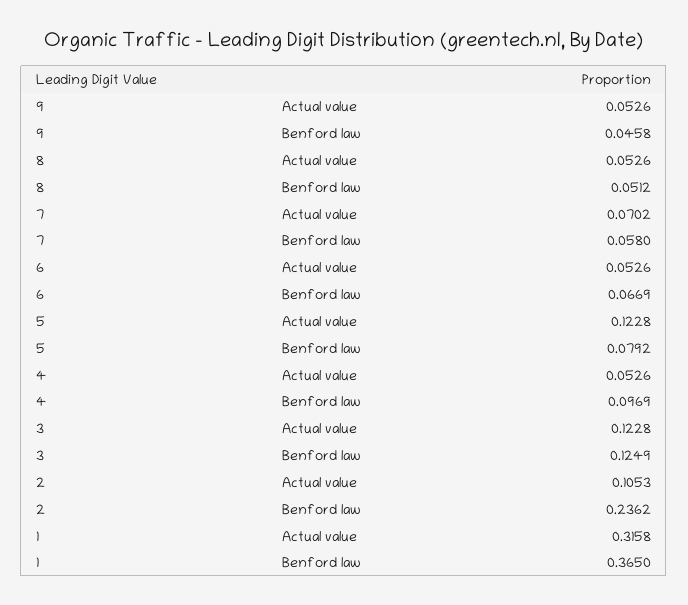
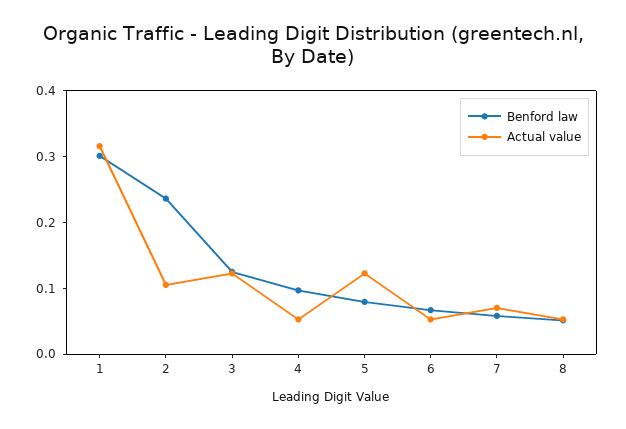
Actual value, 9: 0.0526 -> none
Benford law, 9: 0.0458 -> none
Benford law, 1: 0.365 -> 0.3

